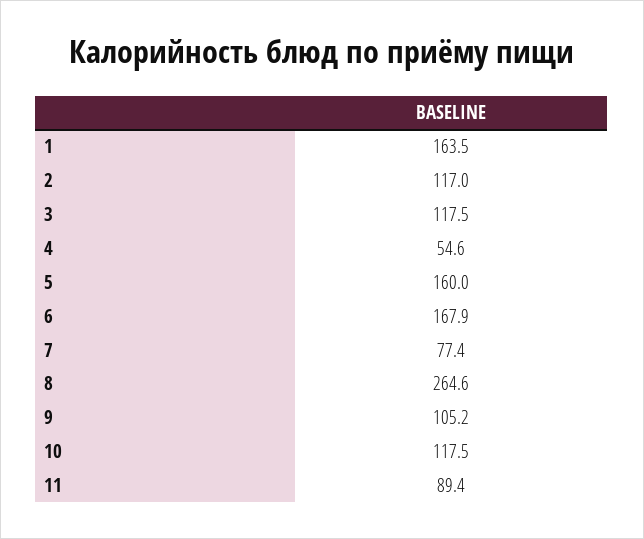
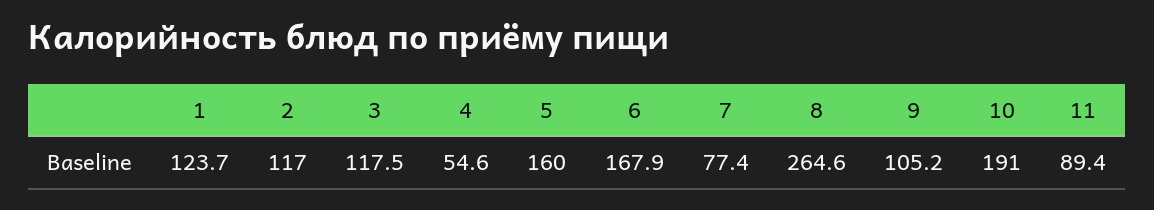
1: 163.5 -> 123.7
10: 117.5 -> 191

